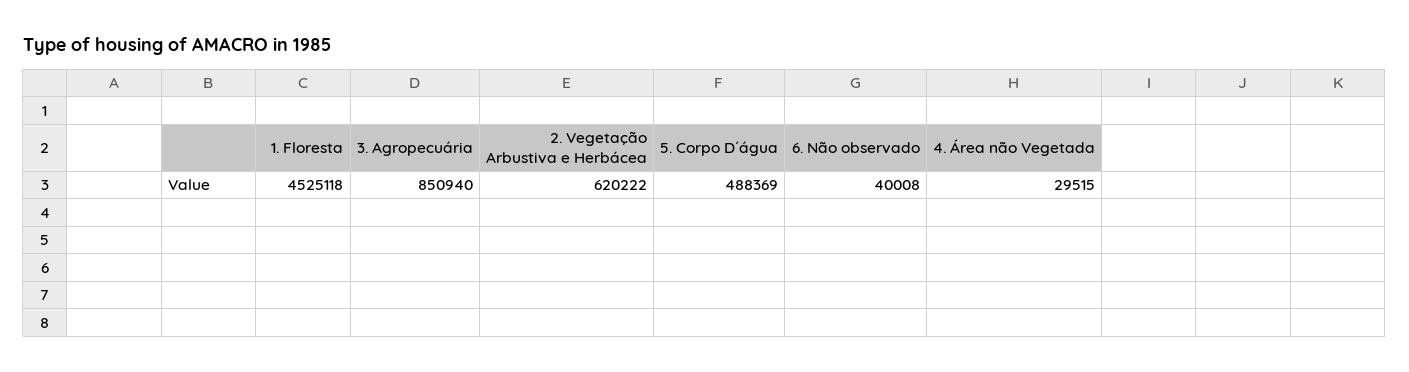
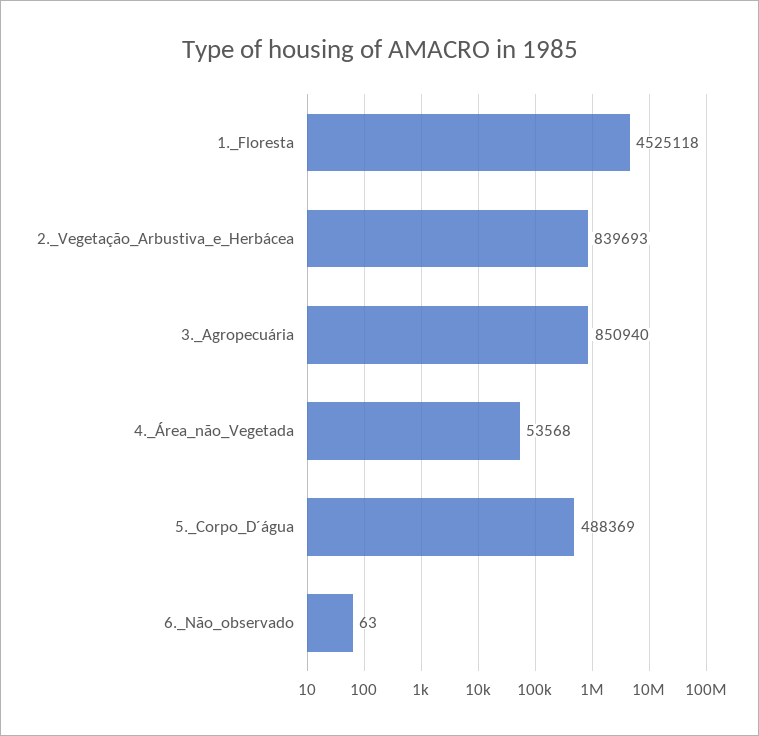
2. Vegetação Arbustiva e Herbácea: 620222 -> 839693
6. Não observado: 40008 -> 63
4. Área não Vegetada: 29515 -> 53568

